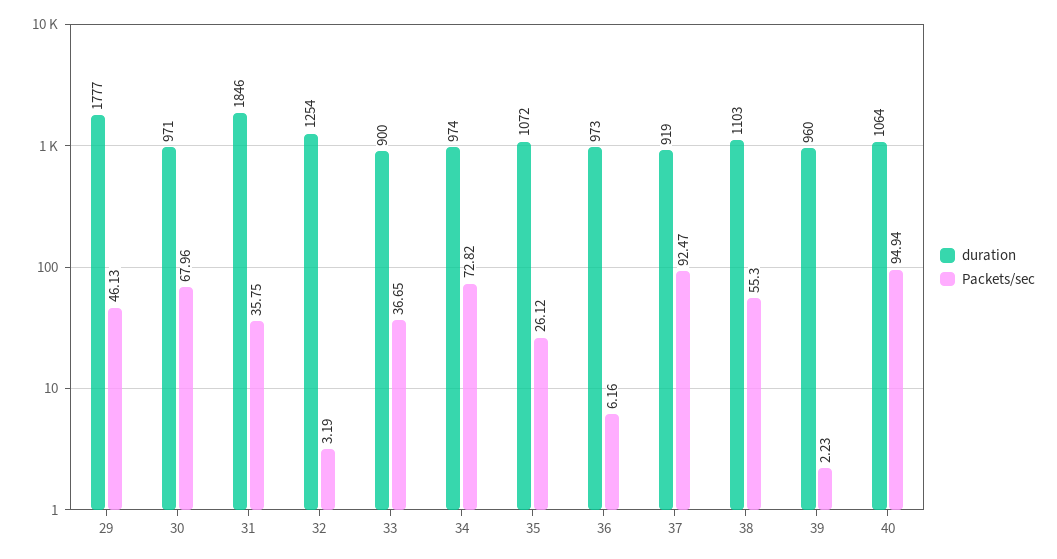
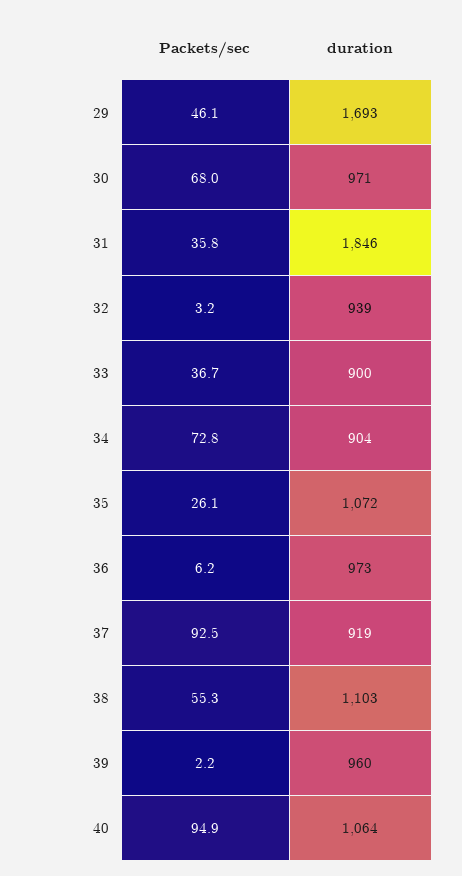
duration, 29: 1777 -> 1693
duration, 32: 1254 -> 939
duration, 34: 974 -> 904

